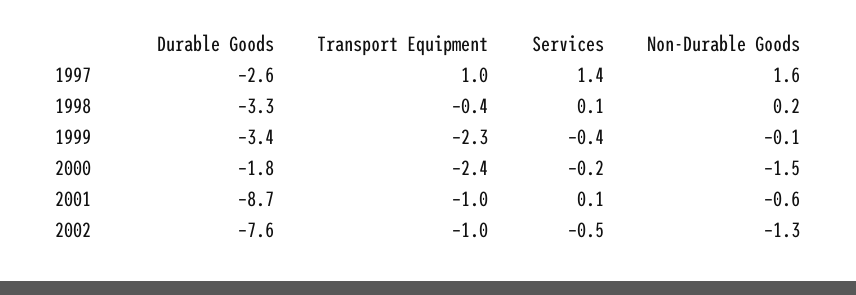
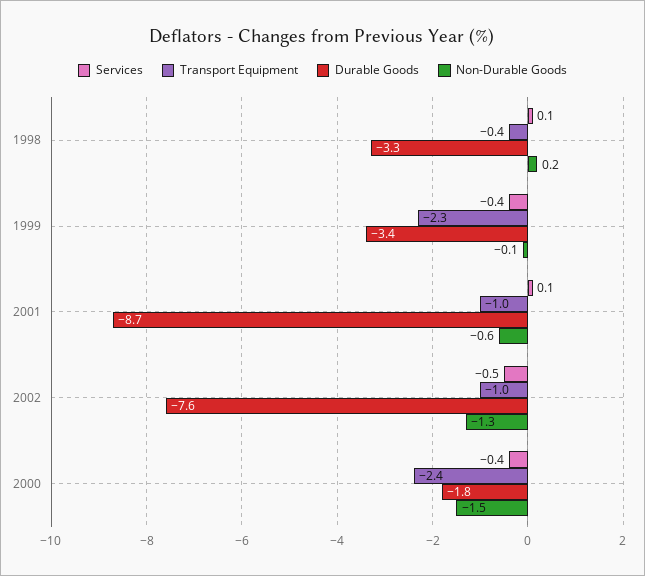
Durable Goods, 1997: -2.6 -> none
Transport Equipment, 1997: 1 -> none
Services, 1997: 1.4 -> none
Non-Durable Goods, 1997: 1.6 -> none
Services, 2000: -0.2 -> -0.4

